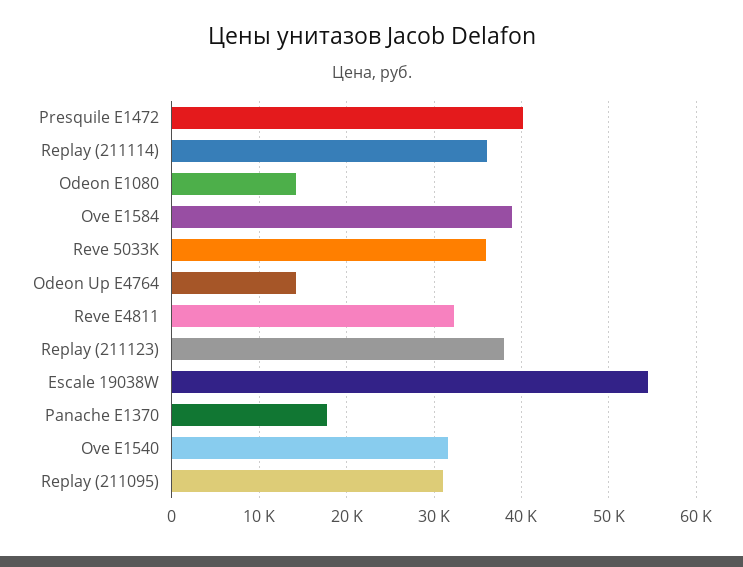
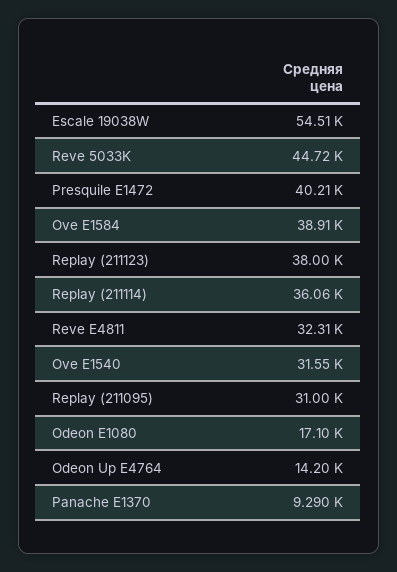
Odeon E1080: 14000 -> 17100
Reve 5033K: 36000 -> 44720
Panache E1370: 18000 -> 9290

